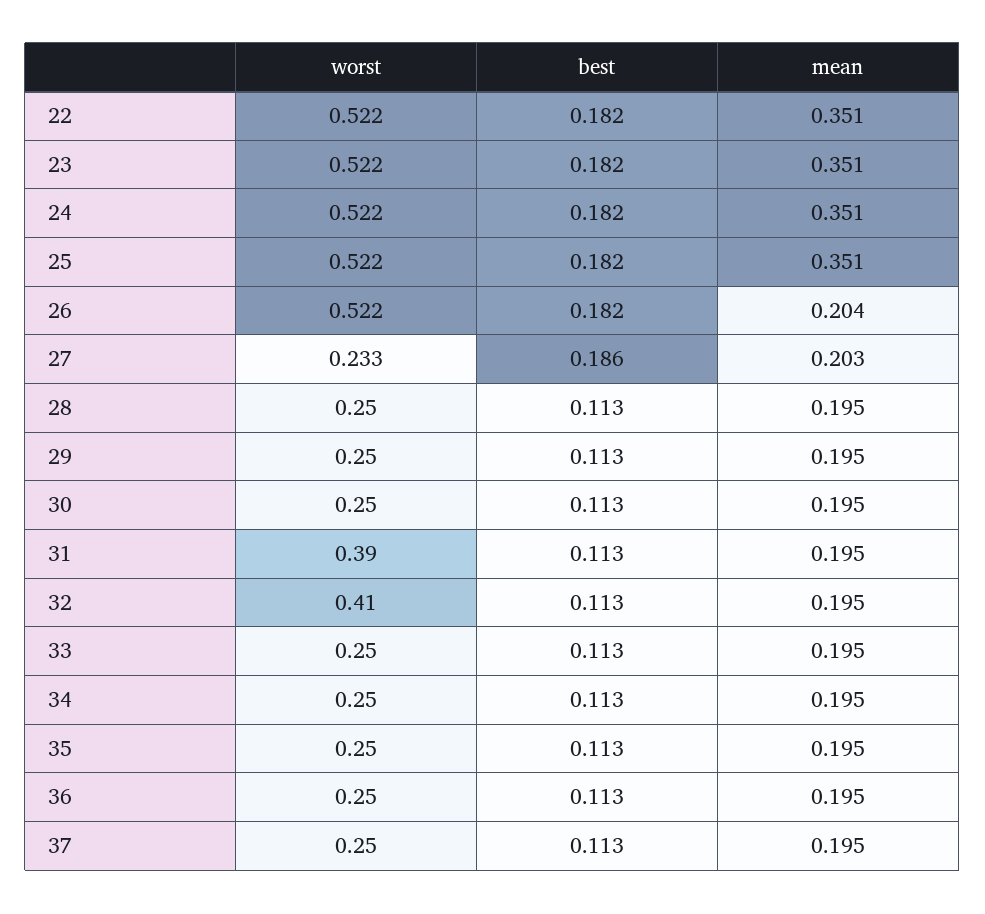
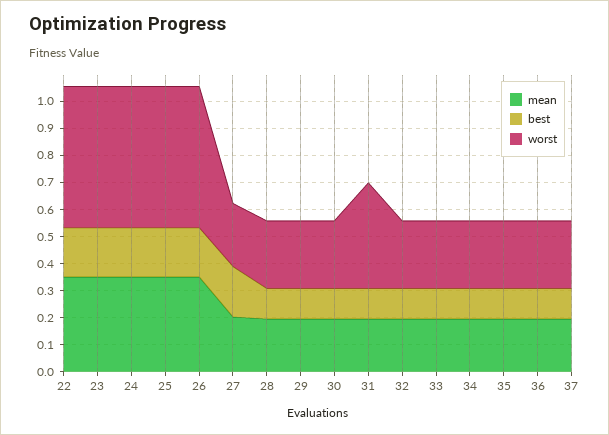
mean, 26: 0.204 -> 0.35
worst, 32: 0.41 -> 0.25

